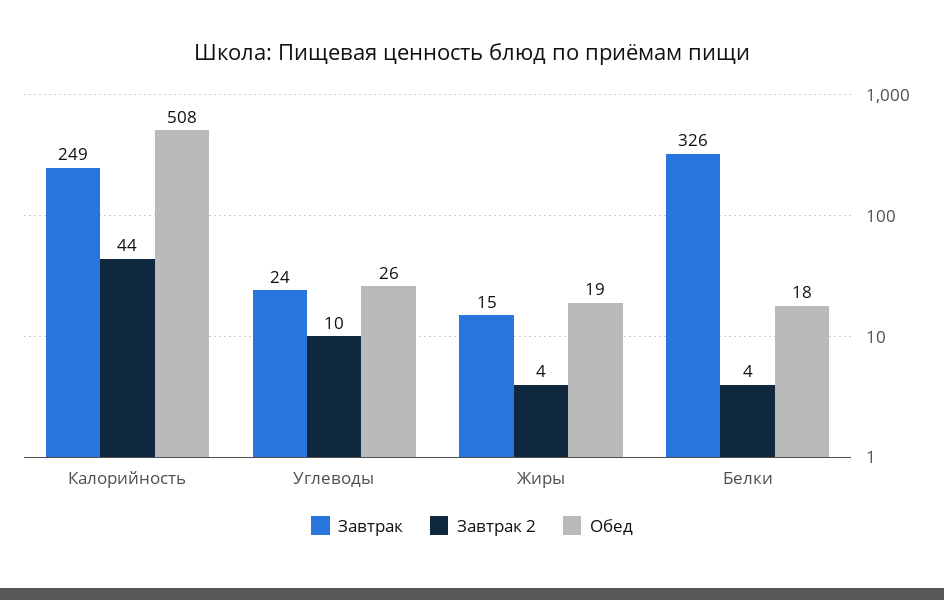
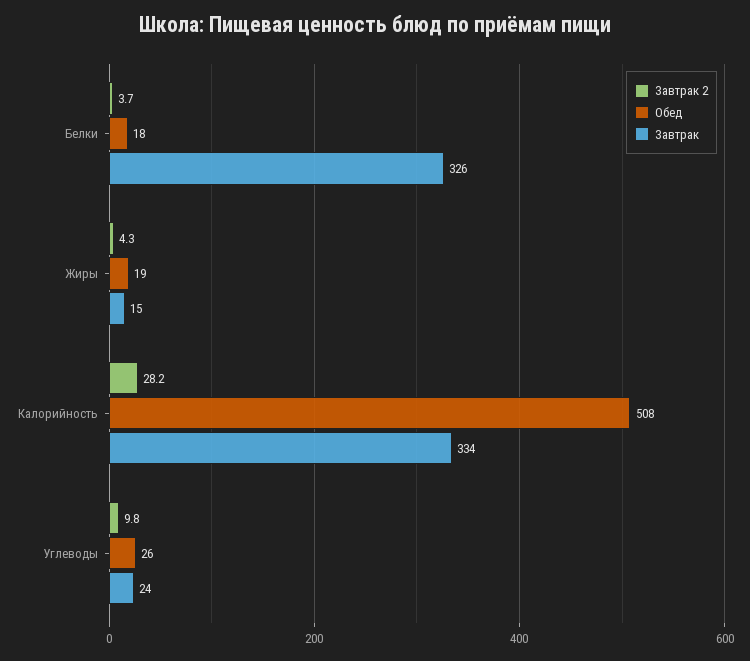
Завтрак, Калорийность: 249 -> 334
Завтрак 2, Калорийность: 44 -> 28.2

